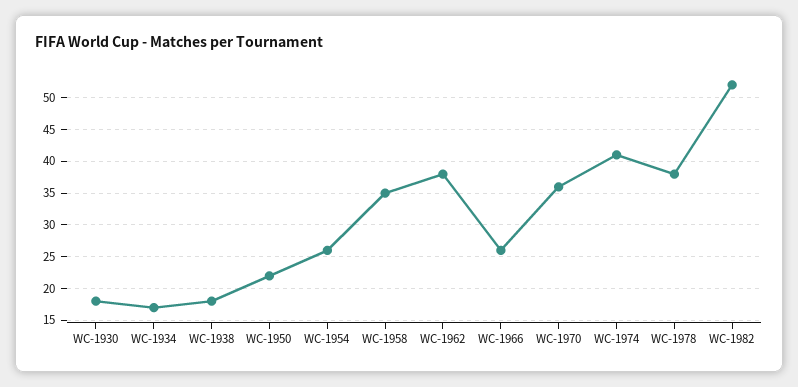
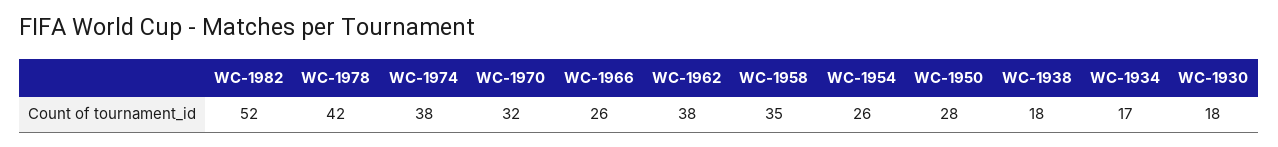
WC-1950: 22 -> 28
WC-1970: 36 -> 32
WC-1974: 41 -> 38
WC-1978: 38 -> 42

